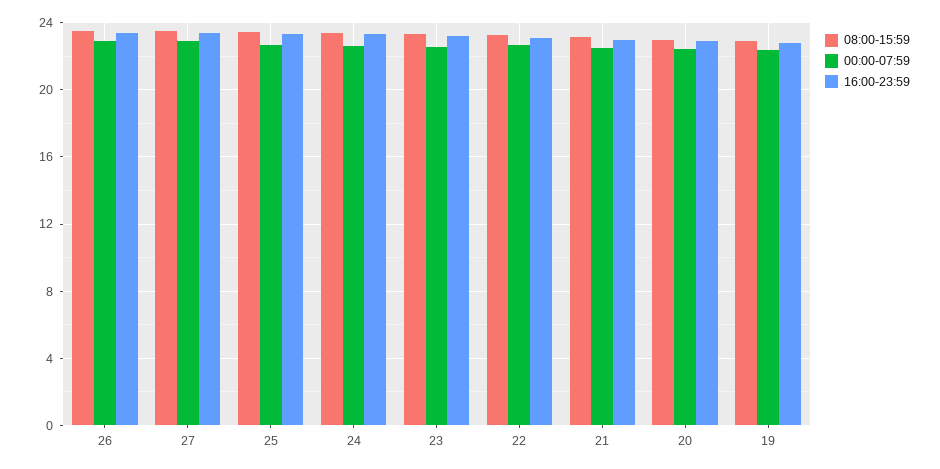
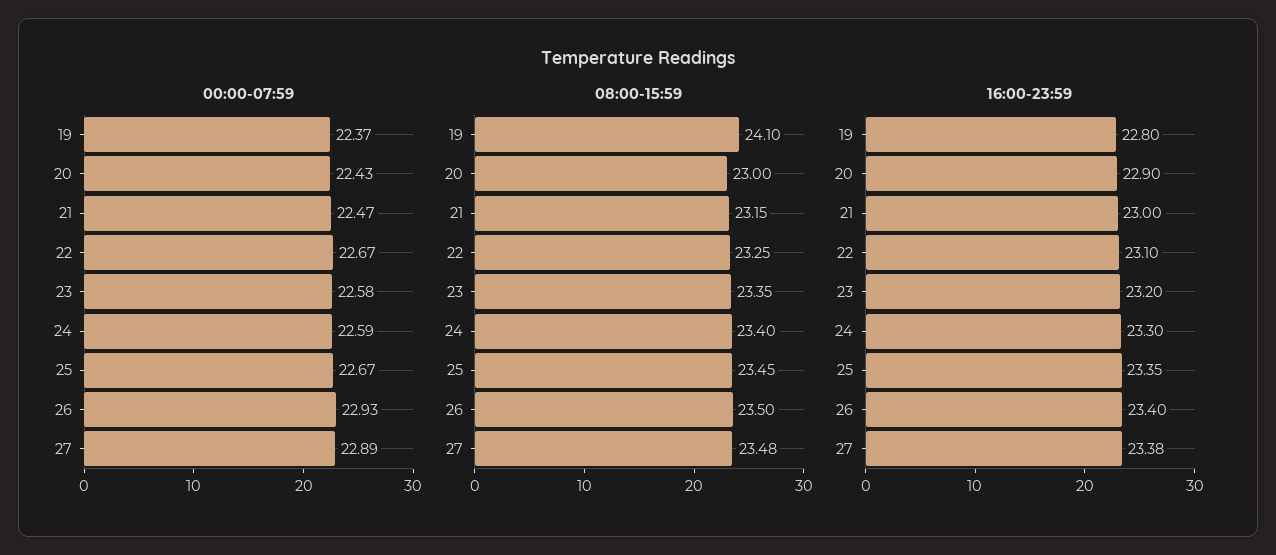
08:00-15:59, 19: 23 -> 24.1

